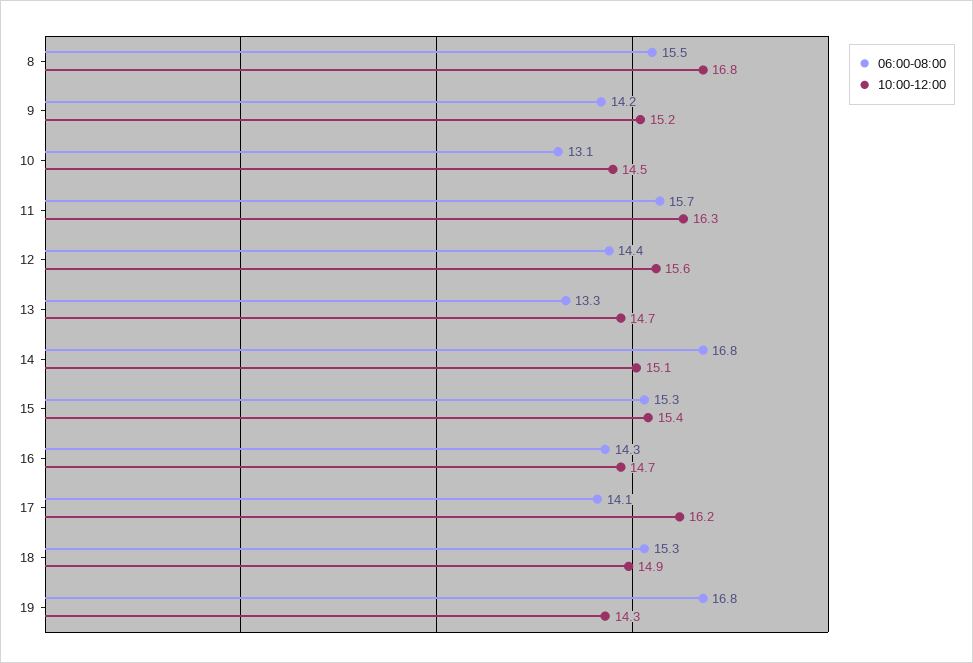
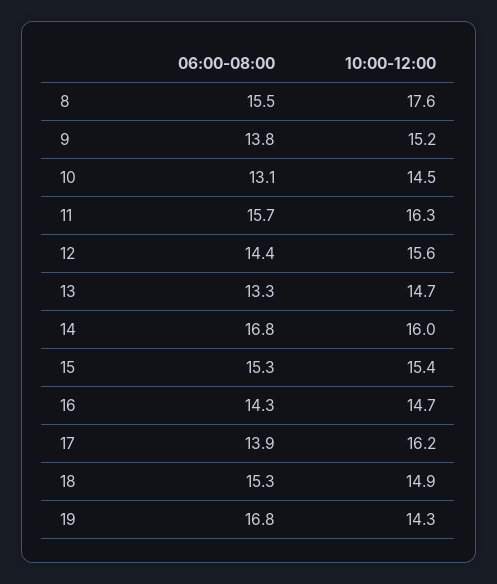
10:00-12:00, 8: 16.8 -> 17.6
06:00-08:00, 9: 14.2 -> 13.8
10:00-12:00, 14: 15.1 -> 16
06:00-08:00, 17: 14.1 -> 13.9

